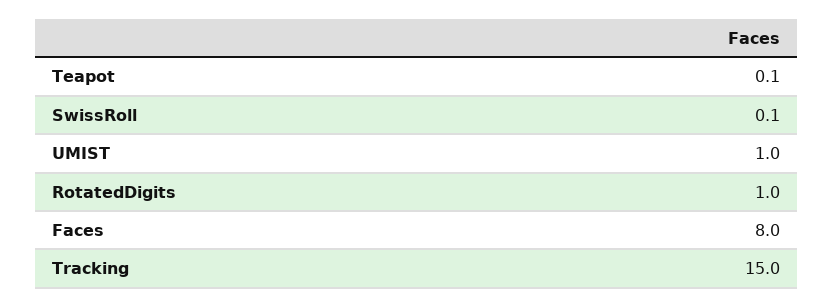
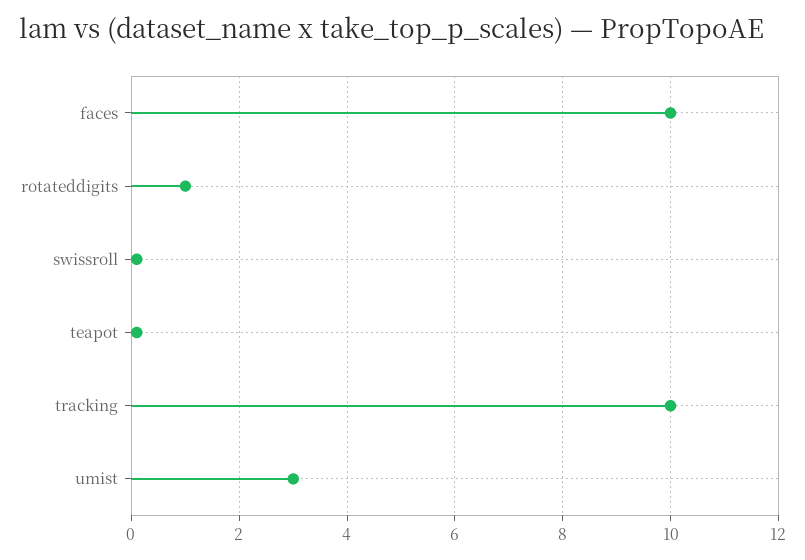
UMIST: 1 -> 3
Faces: 8 -> 10
Tracking: 15 -> 10

